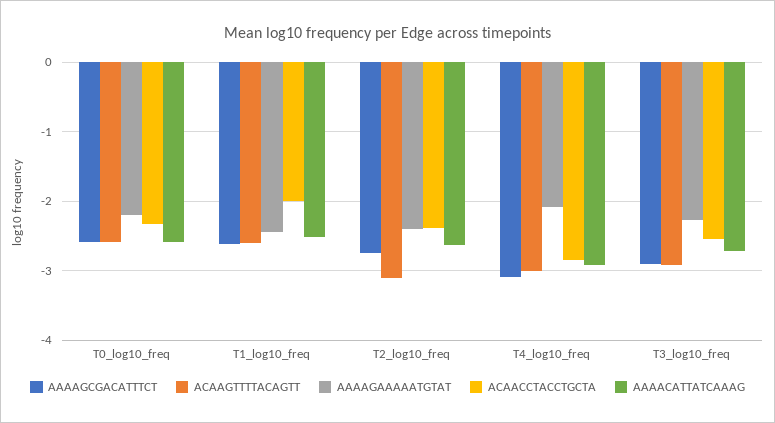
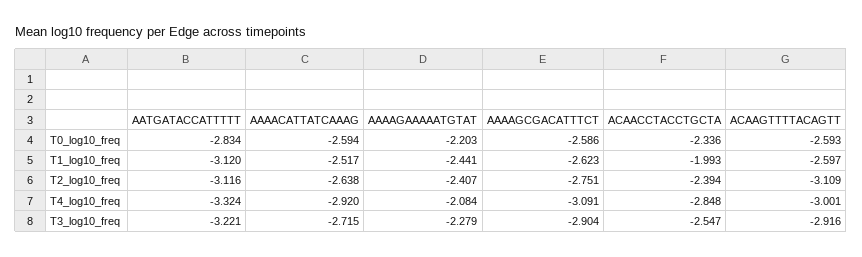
AATGATACCATTTTT, T0_log10_freq: none -> -2.834
AATGATACCATTTTT, T1_log10_freq: none -> -3.12
AATGATACCATTTTT, T2_log10_freq: none -> -3.116
AATGATACCATTTTT, T4_log10_freq: none -> -3.324
AATGATACCATTTTT, T3_log10_freq: none -> -3.221

